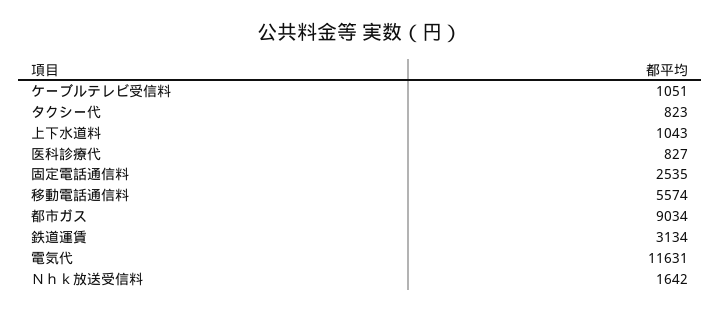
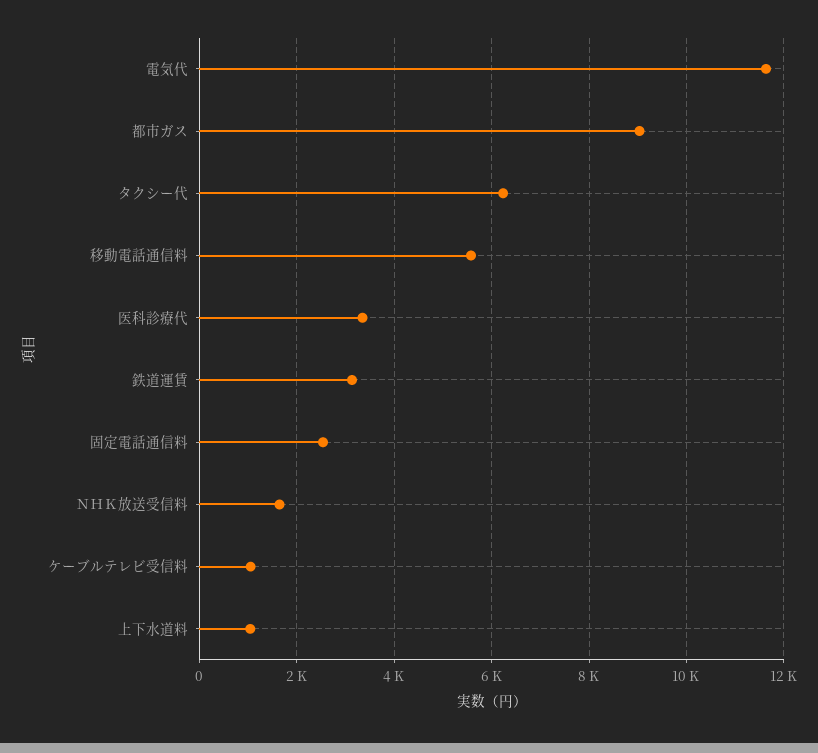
タクシー代: 823 -> 6200
医科診療代: 827 -> 3400

